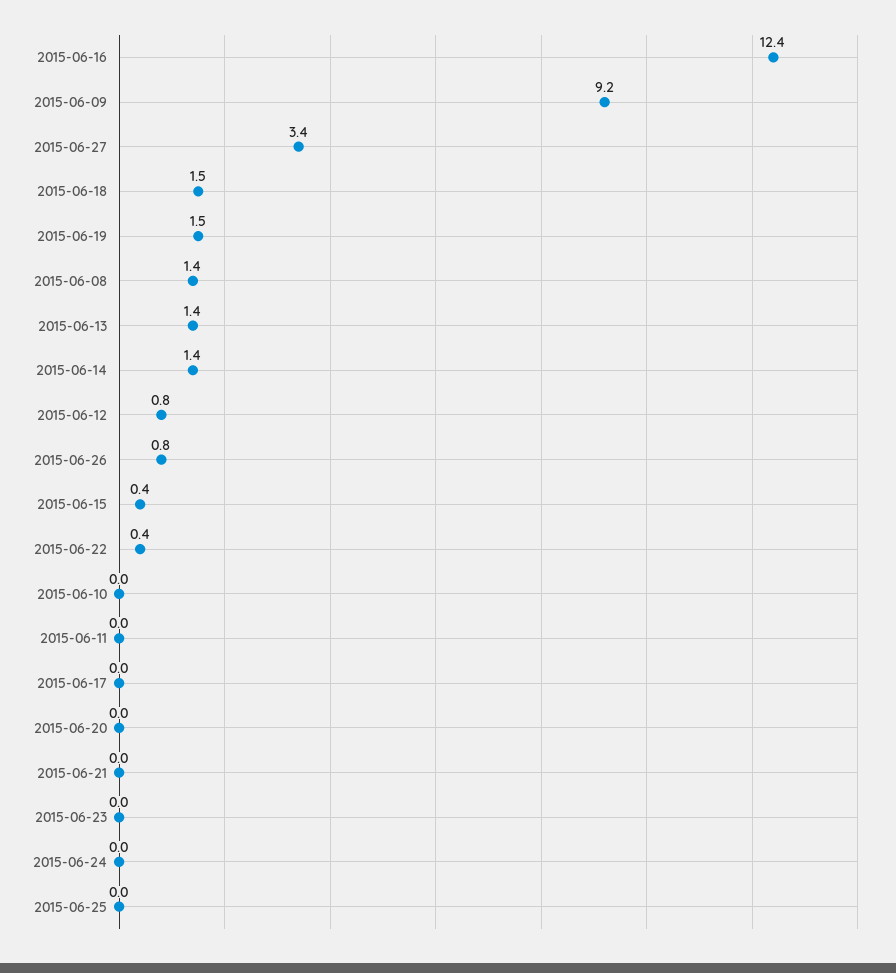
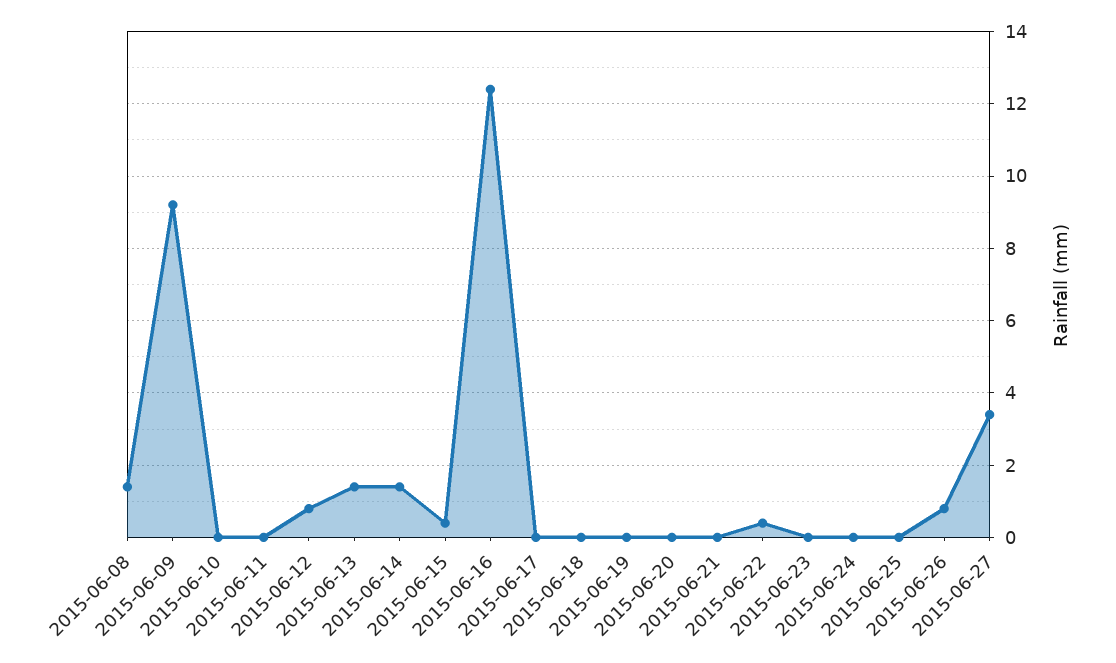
2015-06-18: 1.5 -> 0
2015-06-19: 1.5 -> 0

